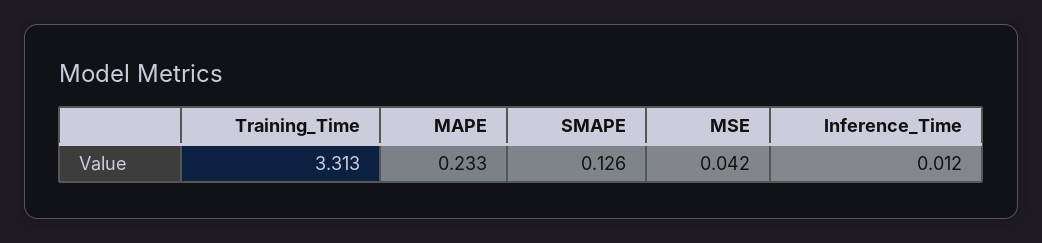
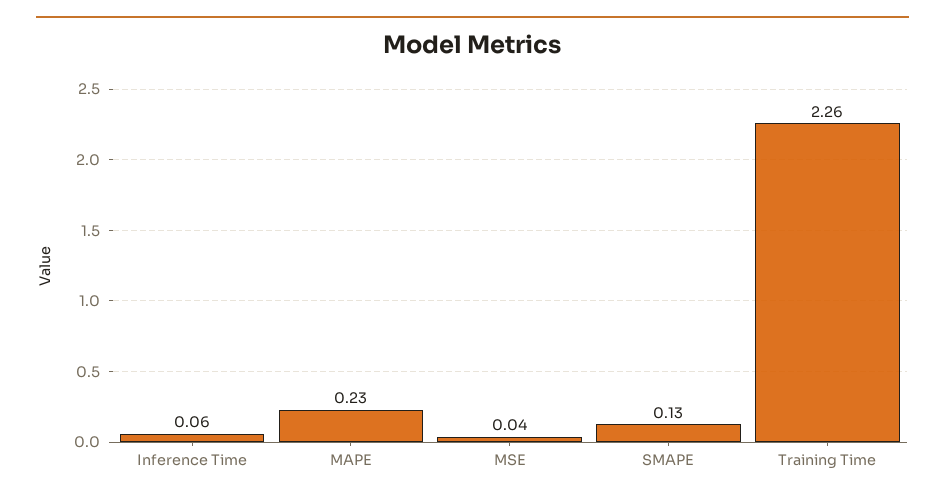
Training_Time: 3.313 -> 2.26
Inference_Time: 0.012 -> 0.06

